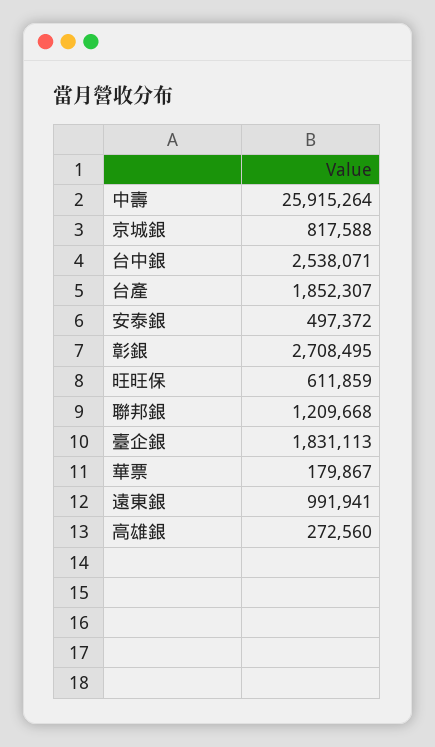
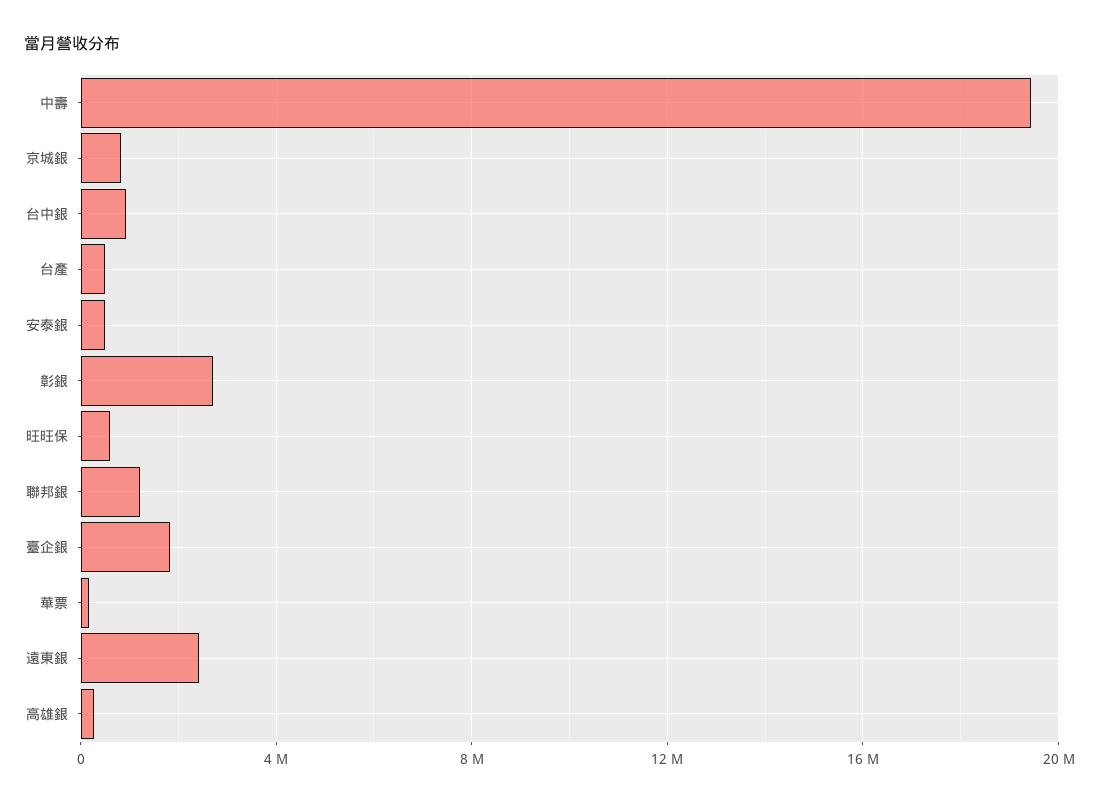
中壽: 25915264 -> 19500000
台中銀: 2538071 -> 1000000
台產: 1852307 -> 500000
遠東銀: 991941 -> 2500000

